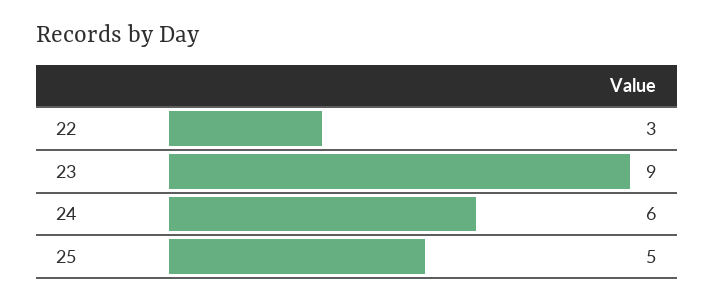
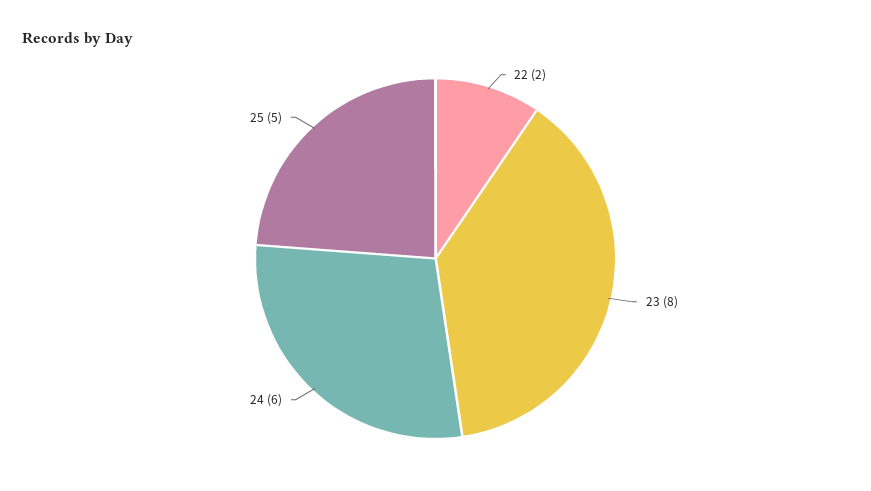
22: 3 -> 2
23: 9 -> 8

